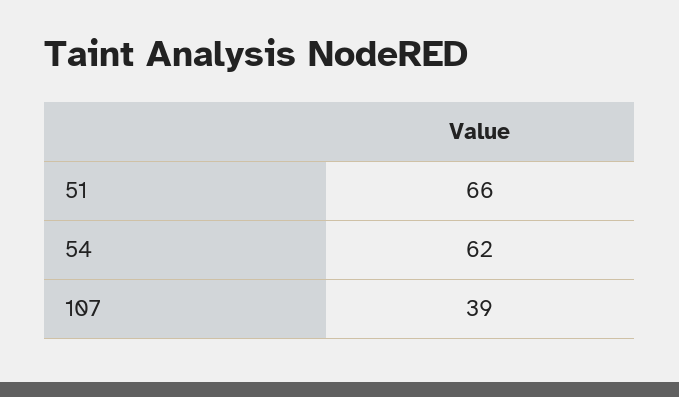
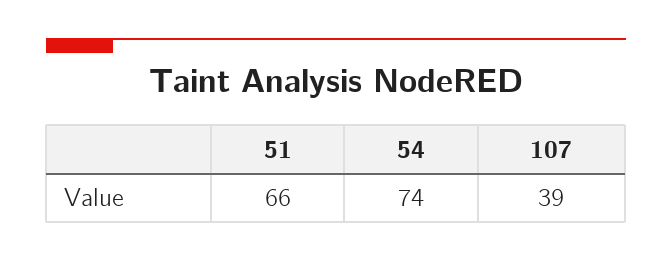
54: 62 -> 74

